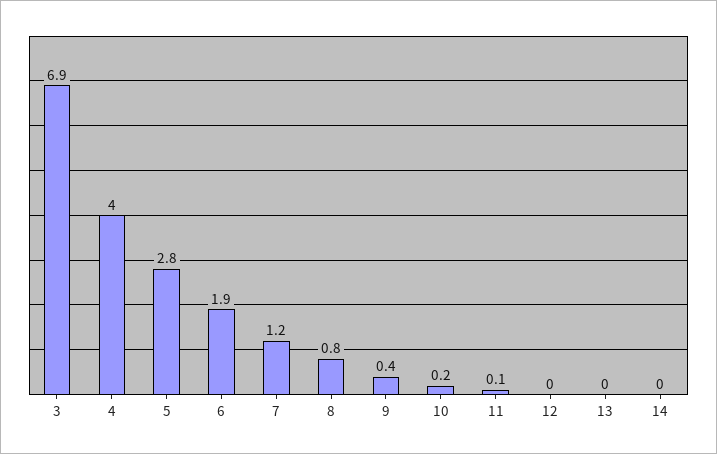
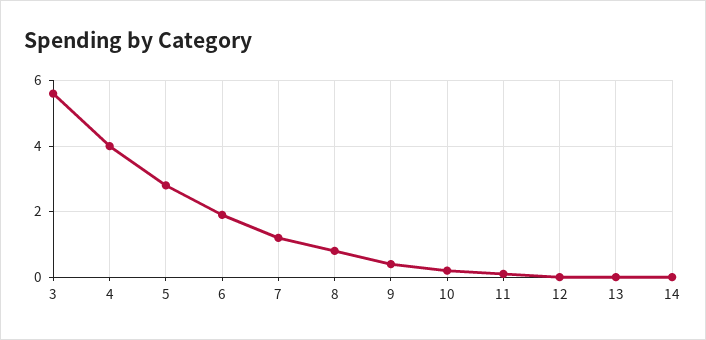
3: 6.9 -> 5.5

